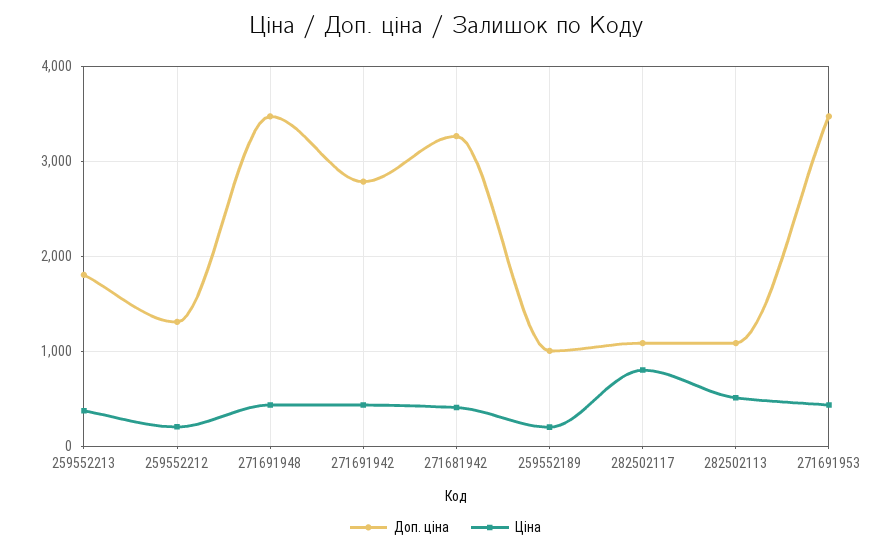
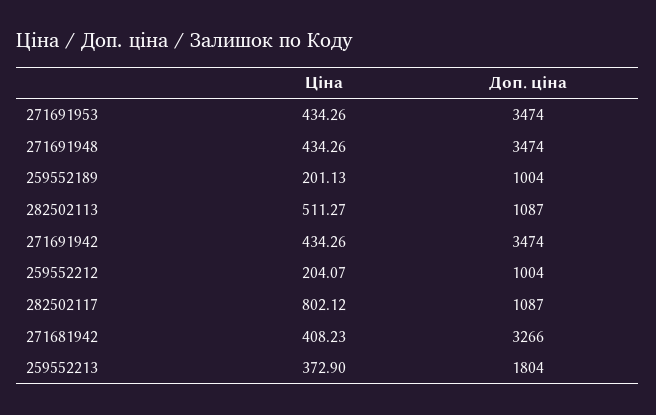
Доп. ціна, 259552212: 1300 -> 1004
Доп. ціна, 271691942: 2800 -> 3474

